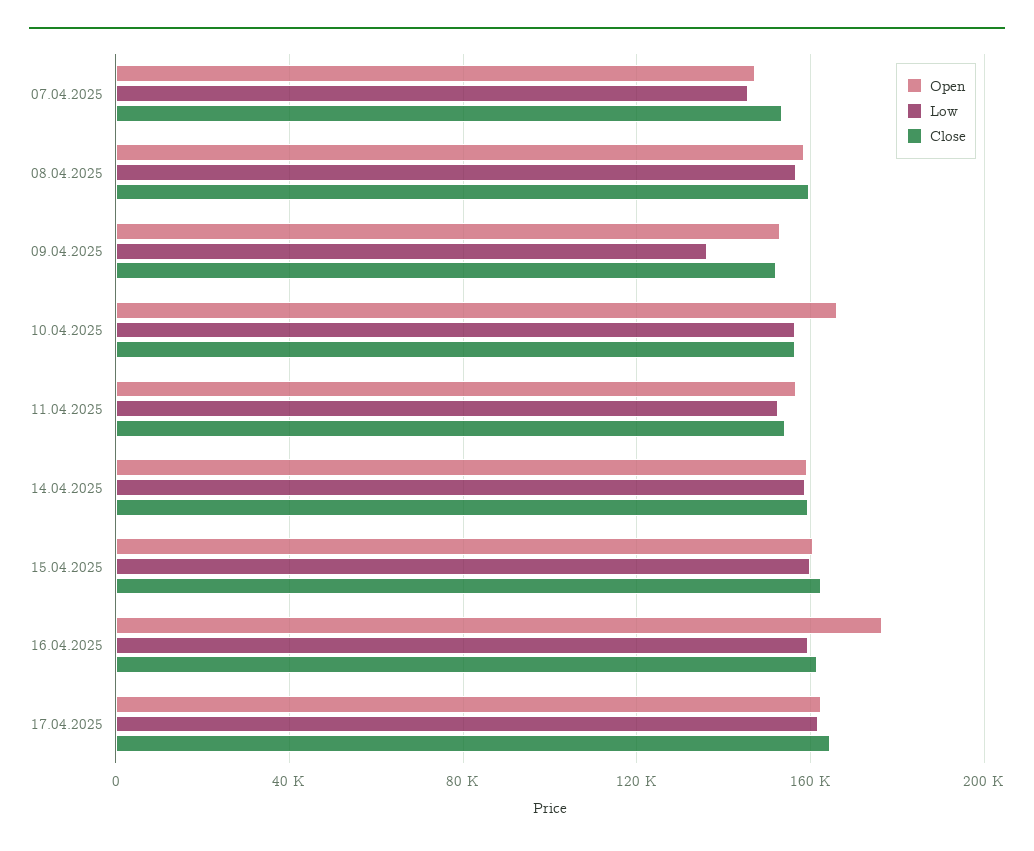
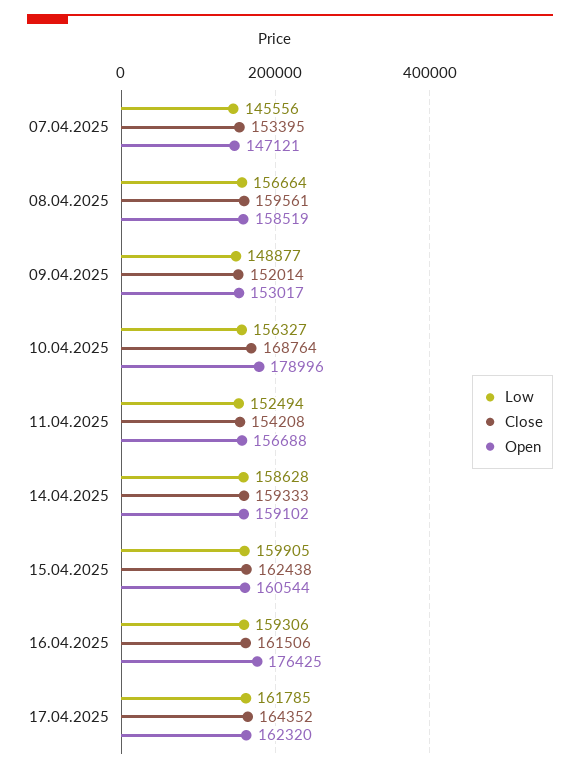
Low, 09.04.2025: 135000 -> 148877
Open, 10.04.2025: 165000 -> 178996
Close, 10.04.2025: 155000 -> 168764

